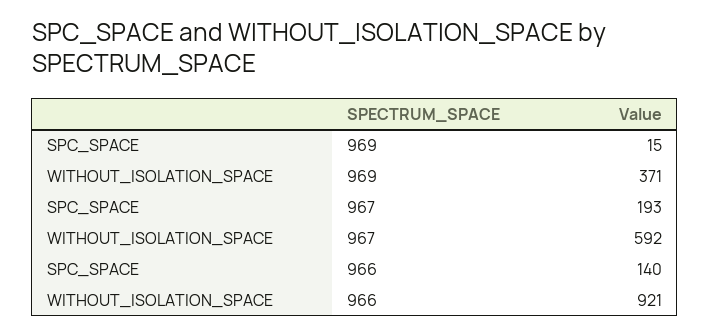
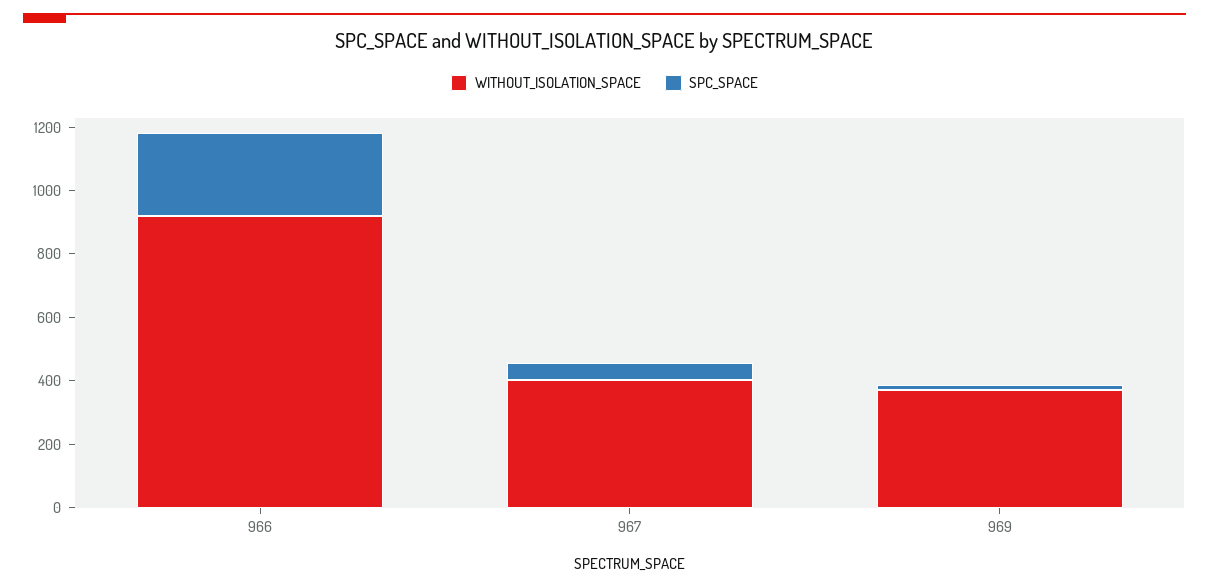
SPC_SPACE, 967: 193 -> 50
WITHOUT_ISOLATION_SPACE, 967: 592 -> 400
SPC_SPACE, 966: 140 -> 250

